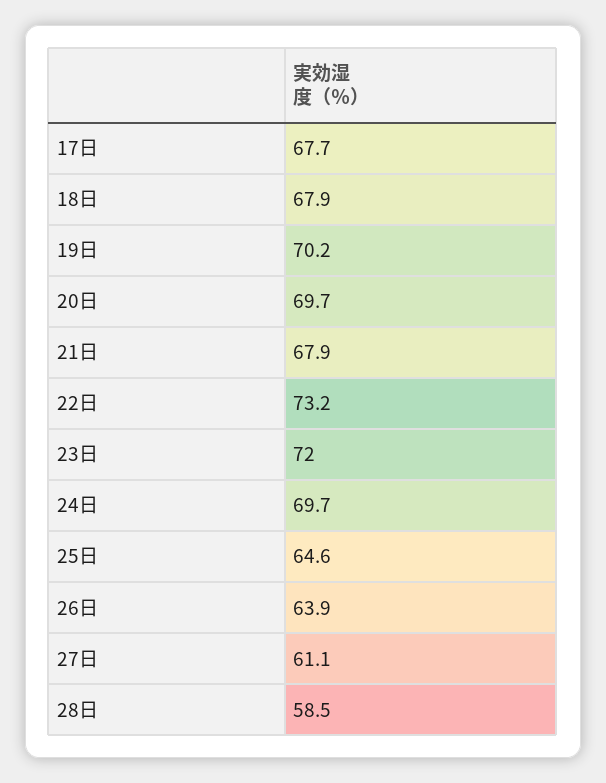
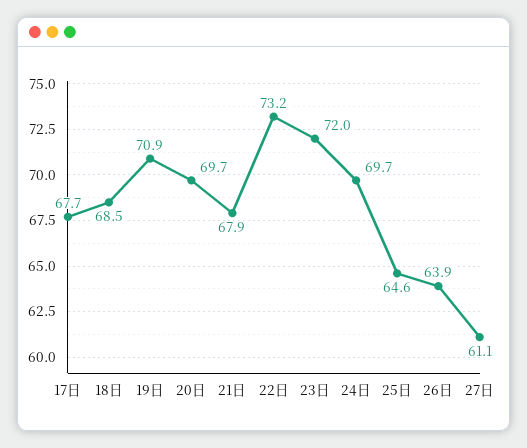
18日: 67.9 -> 68.5
19日: 70.2 -> 70.9
28日: 58.5 -> none

